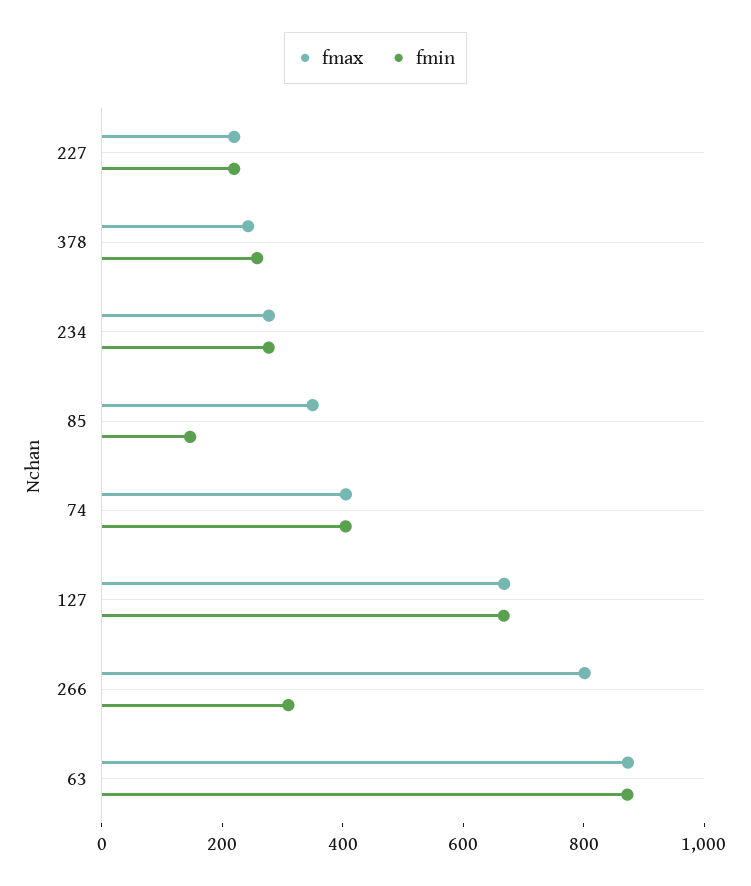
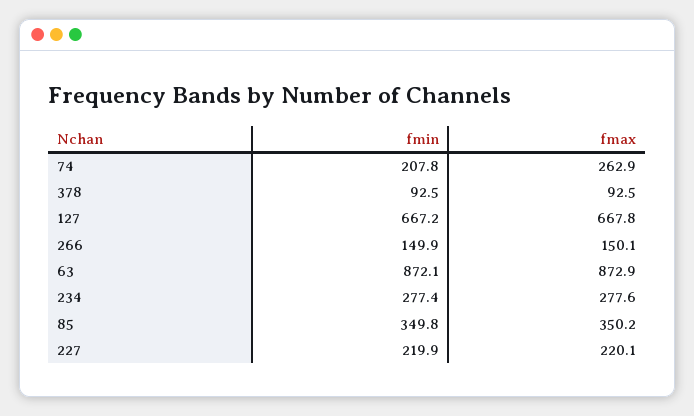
fmax, 378: 250 -> 92.5
fmin, 378: 250 -> 92.5
fmin, 85: 150 -> 349.8
fmax, 74: 400 -> 262.9
fmin, 74: 400 -> 207.8
fmax, 266: 800 -> 150.1
fmin, 266: 300 -> 149.9

